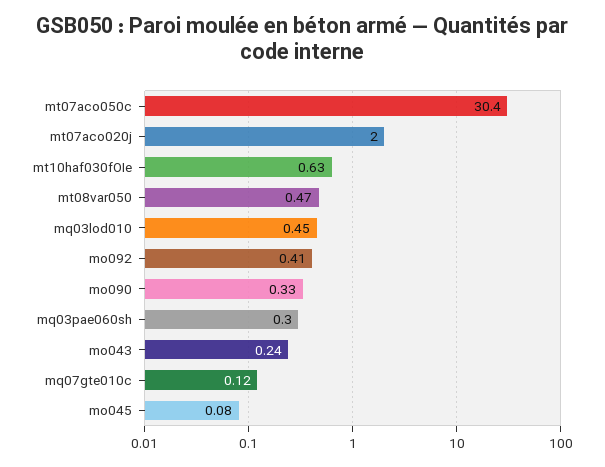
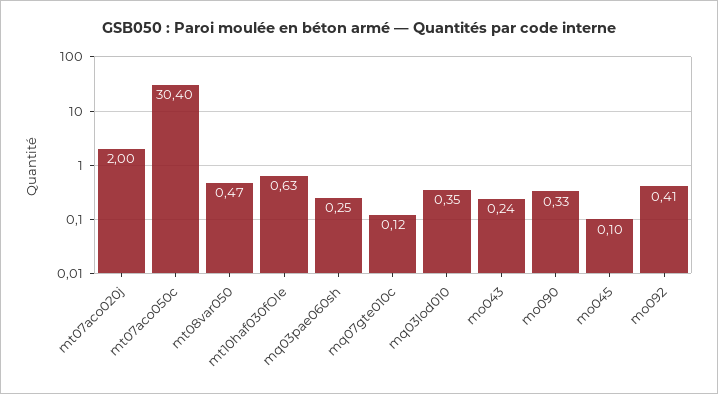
mq03lod010: 0.45 -> 0.35
mq03pae060sh: 0.3 -> 0.25
mo045: 0.08 -> 0.1

